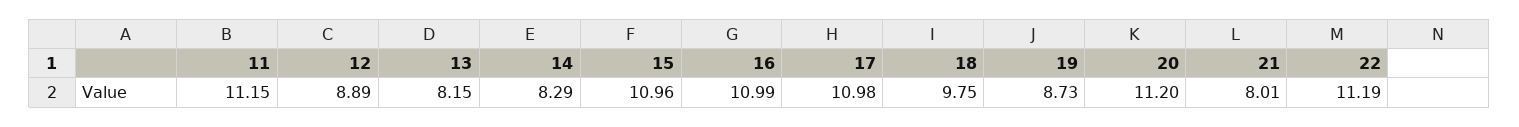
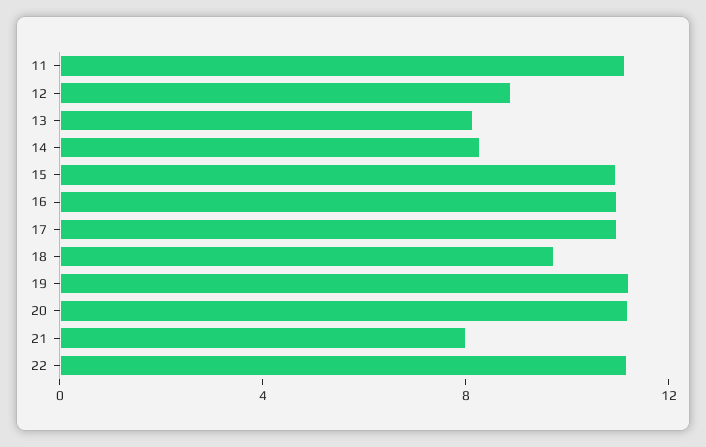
19: 8.73 -> 11

